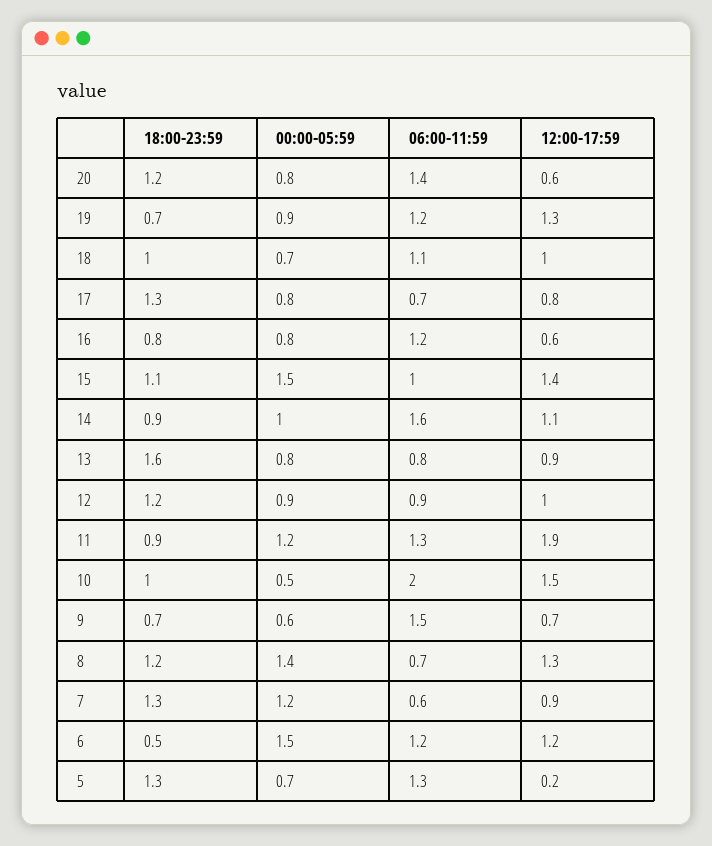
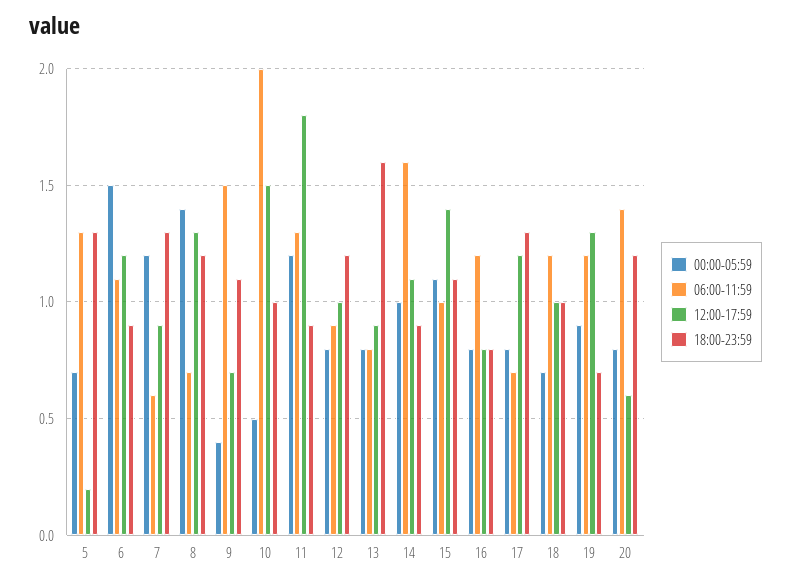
06:00-11:59, 18: 1.1 -> 1.2
12:00-17:59, 17: 0.8 -> 1.2
12:00-17:59, 16: 0.6 -> 0.8
00:00-05:59, 15: 1.5 -> 1.1
00:00-05:59, 12: 0.9 -> 0.8
12:00-17:59, 11: 1.9 -> 1.8
18:00-23:59, 9: 0.7 -> 1.1
00:00-05:59, 9: 0.6 -> 0.4
18:00-23:59, 6: 0.5 -> 0.9
06:00-11:59, 6: 1.2 -> 1.1

